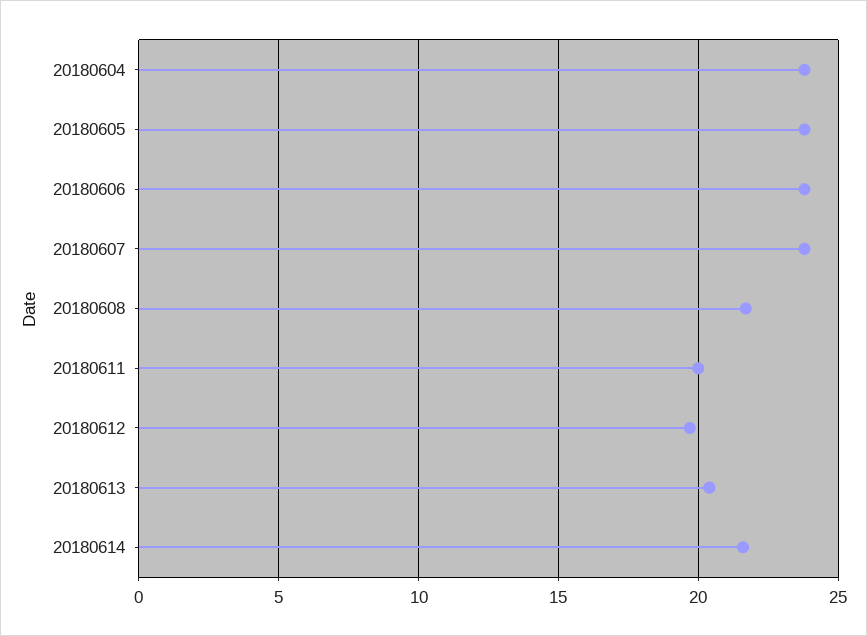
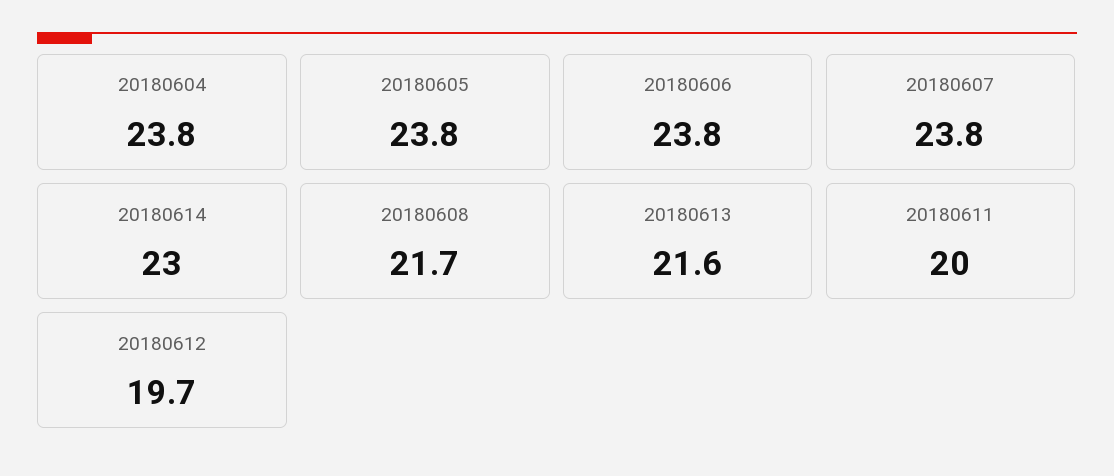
20180613: 20.5 -> 21.6
20180614: 21.5 -> 23

